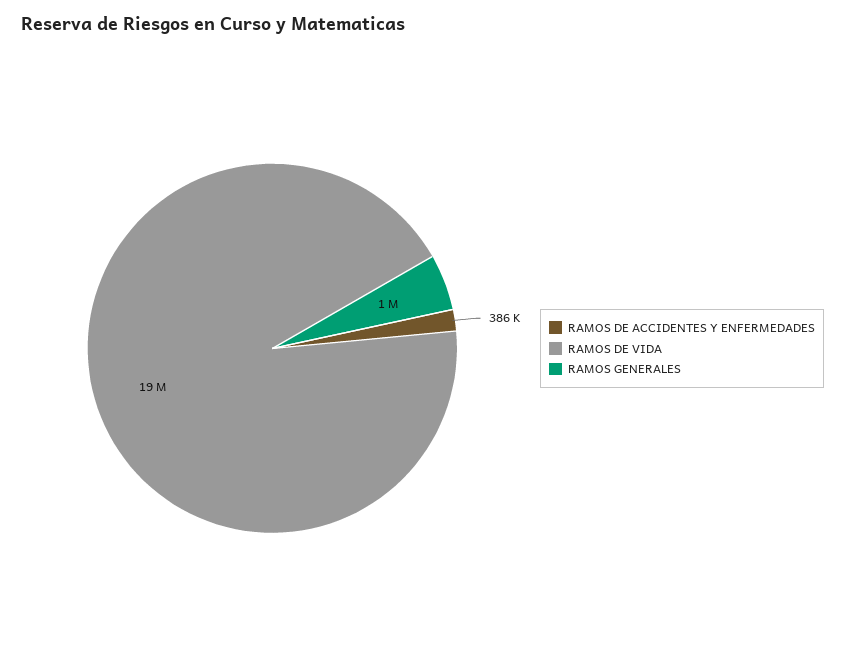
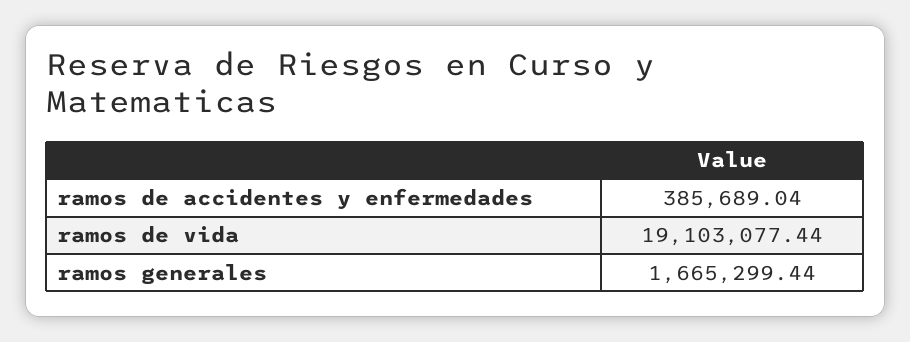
RAMOS GENERALES: 1000000 -> 1665299.44

